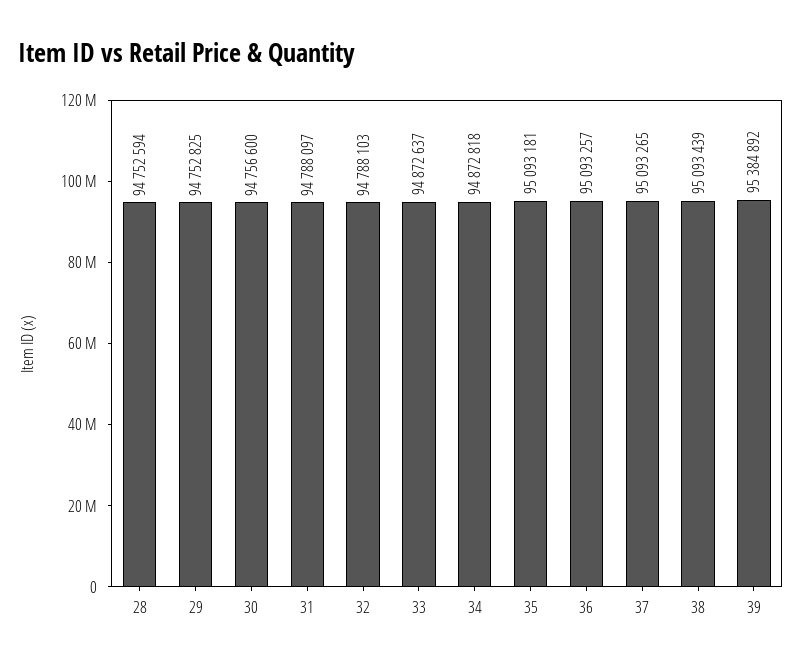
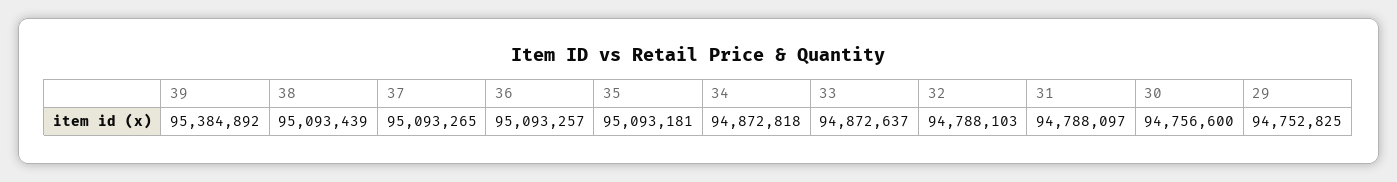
28: 94752594 -> none

